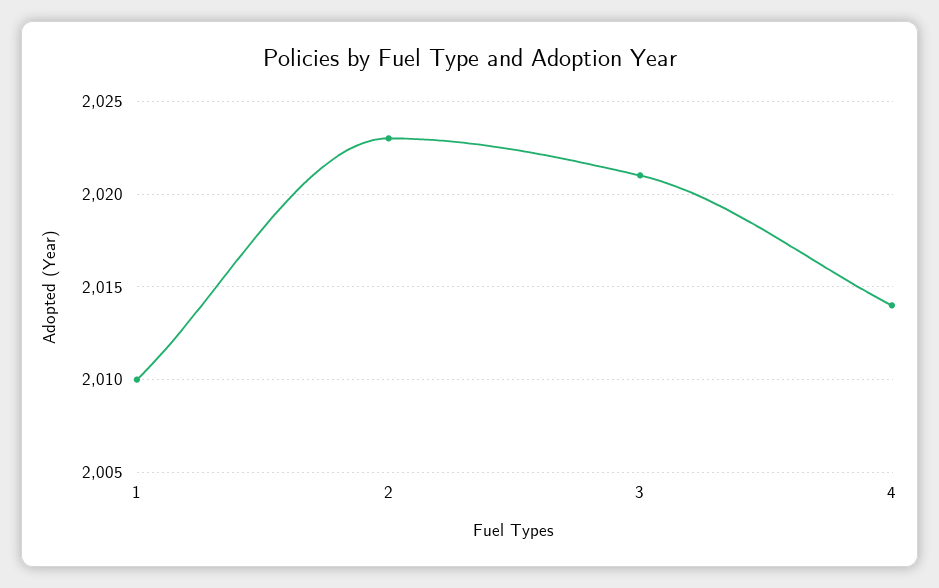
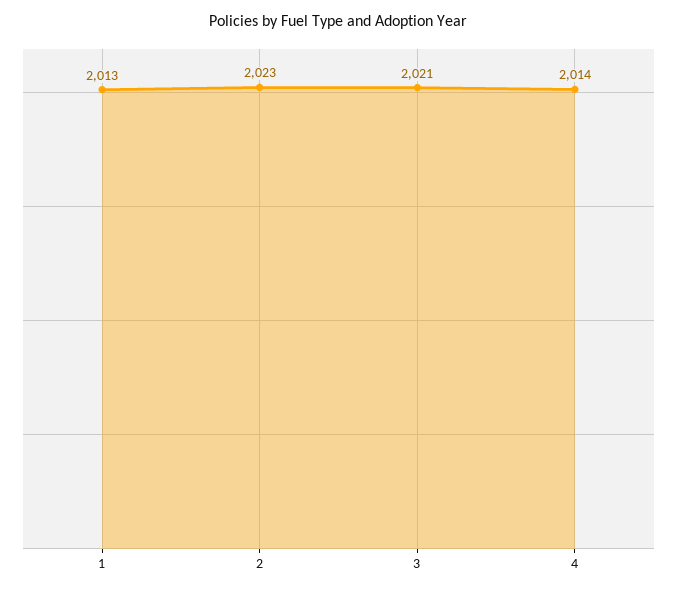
1: 2010 -> 2013

